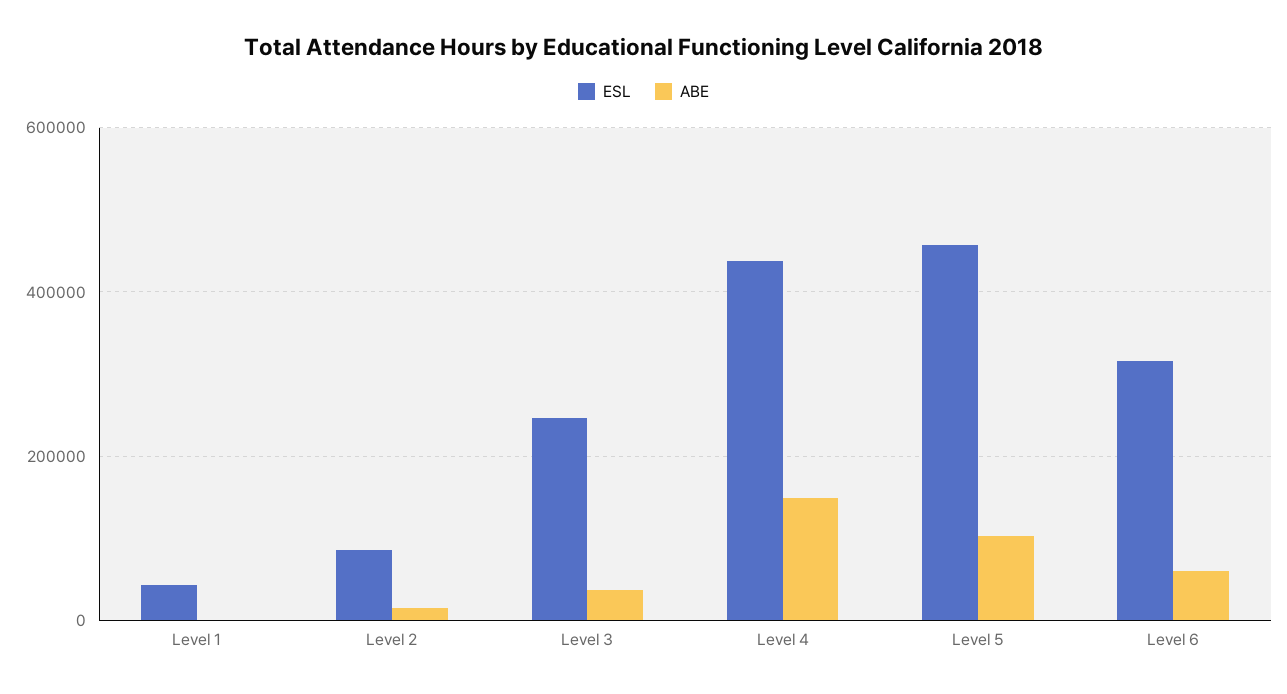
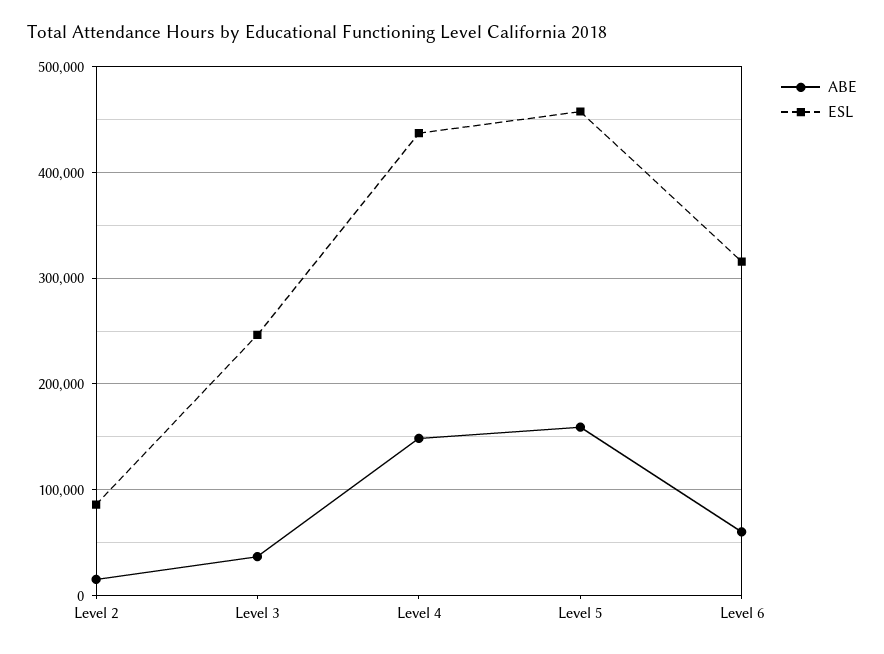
ESL, Level 1: 40000 -> none
ABE, Level 1: 0 -> none
ABE, Level 5: 100000 -> 160000

